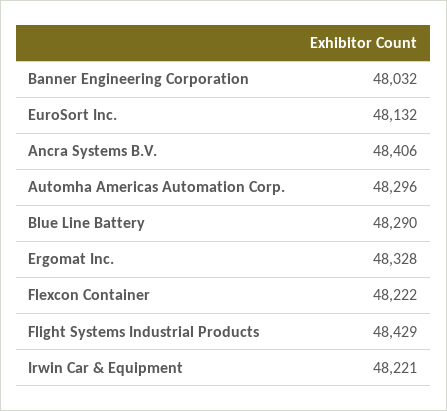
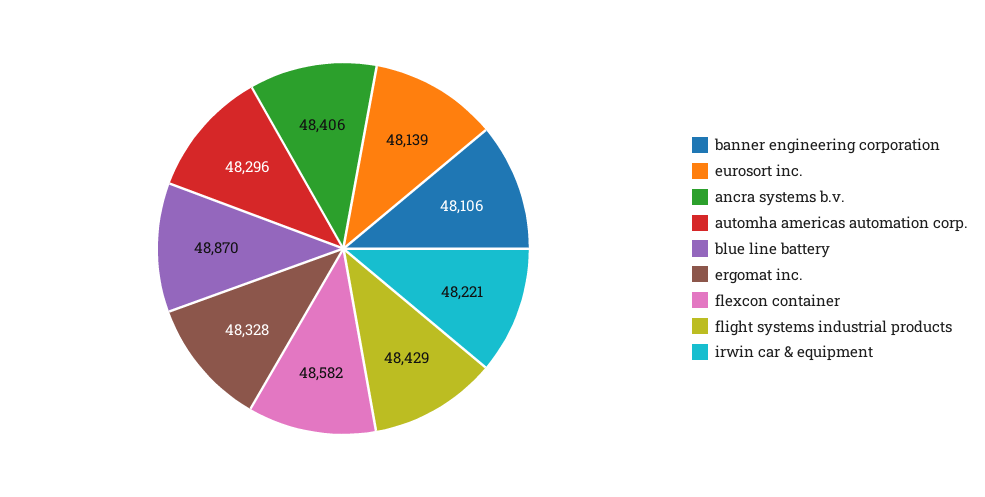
Banner Engineering Corporation: 48032 -> 48106
EuroSort Inc.: 48132 -> 48139
Blue Line Battery: 48290 -> 48870
Flexcon Container: 48222 -> 48582

